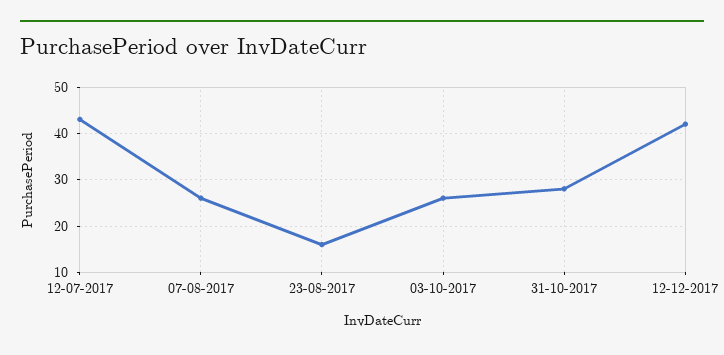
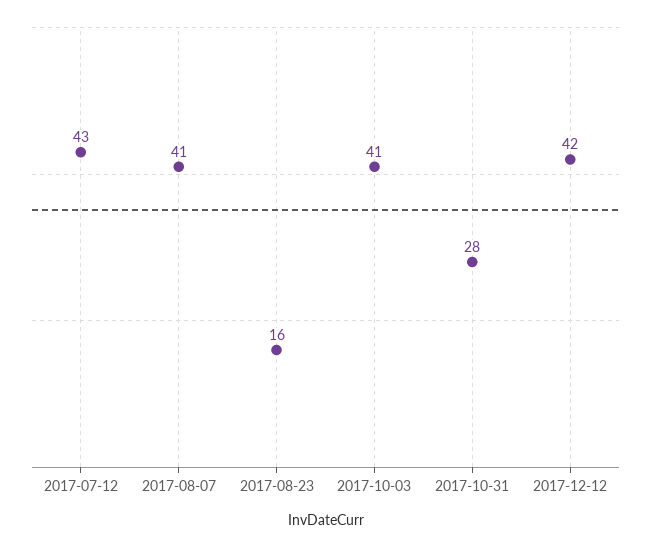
07-08-2017: 25 -> 41
03-10-2017: 25 -> 41

